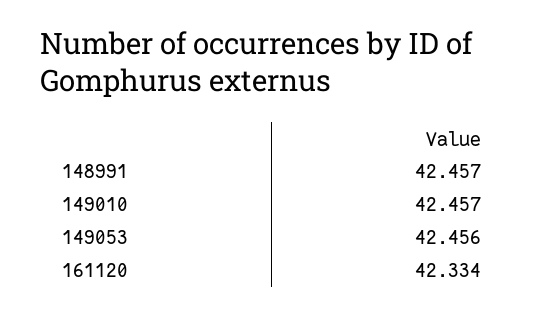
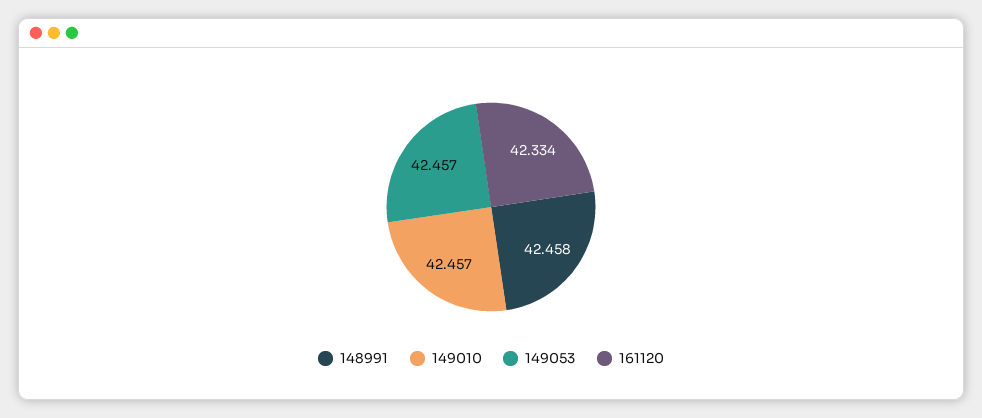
148991: 42.457 -> 42.458
149053: 42.456 -> 42.457

